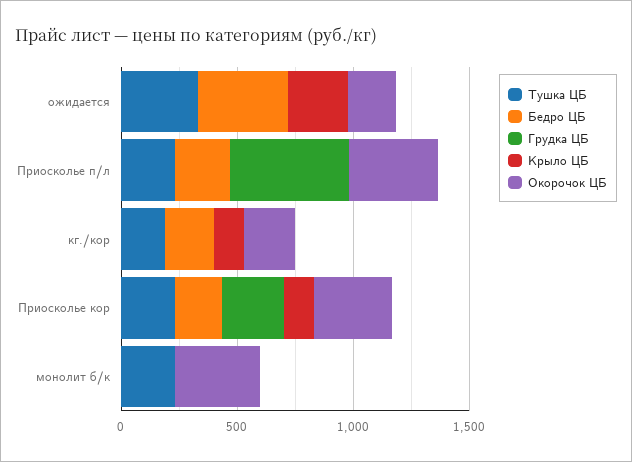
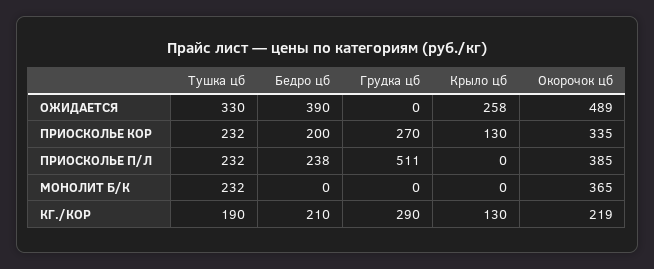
Окорочок ЦБ, ожидается: 200 -> 489
Грудка ЦБ, кг./кор: 0 -> 290

